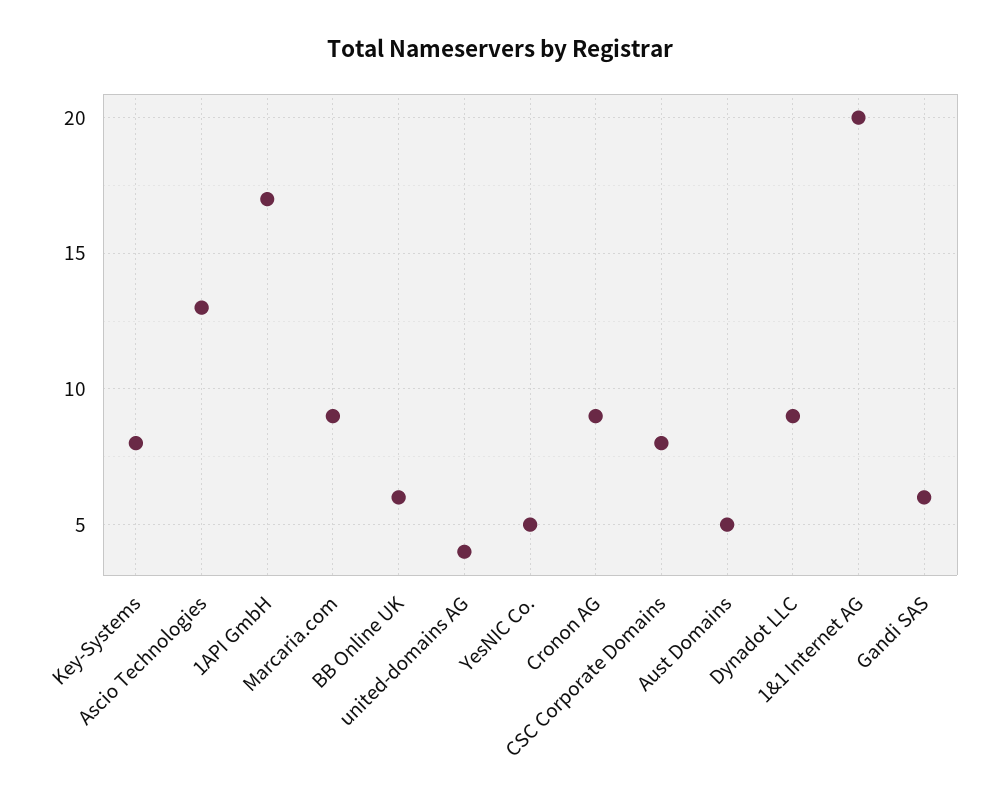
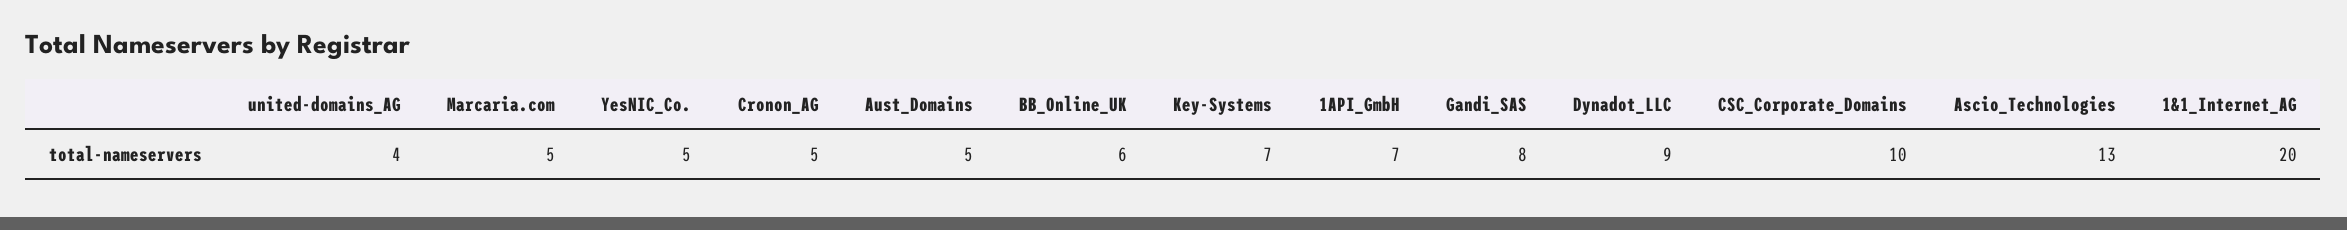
Key-Systems: 8 -> 7
1API GmbH: 17 -> 7
Marcaria.com: 9 -> 5
Cronon AG: 9 -> 5
CSC Corporate Domains: 8 -> 10
Gandi SAS: 6 -> 8

